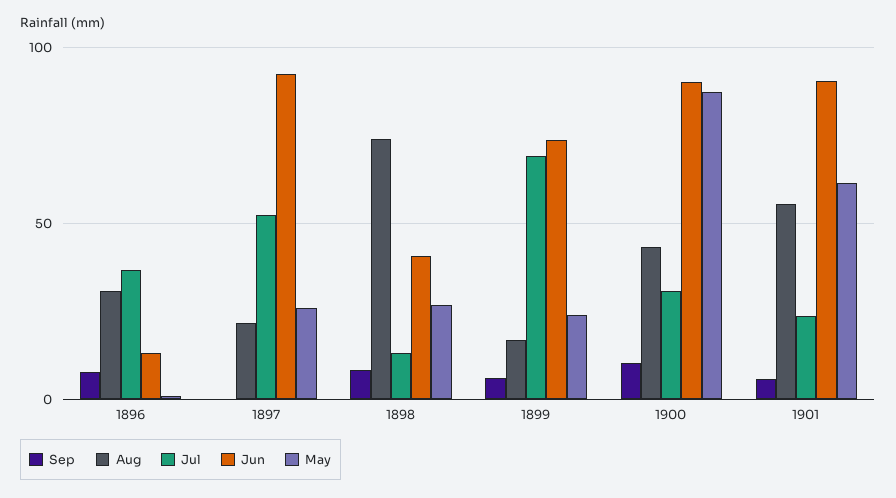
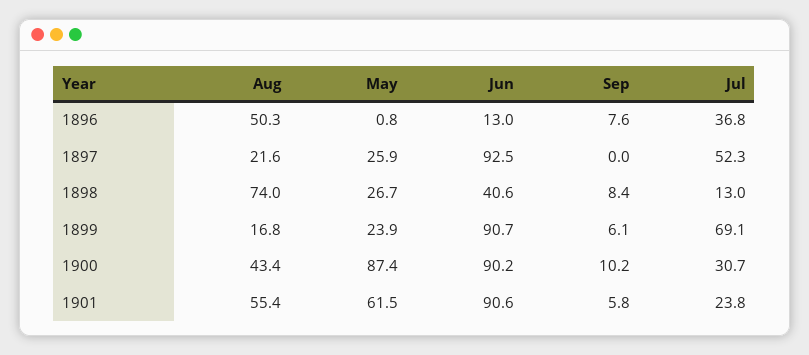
Aug, 1896: 30 -> 50.3
Jun, 1899: 75 -> 90.7

